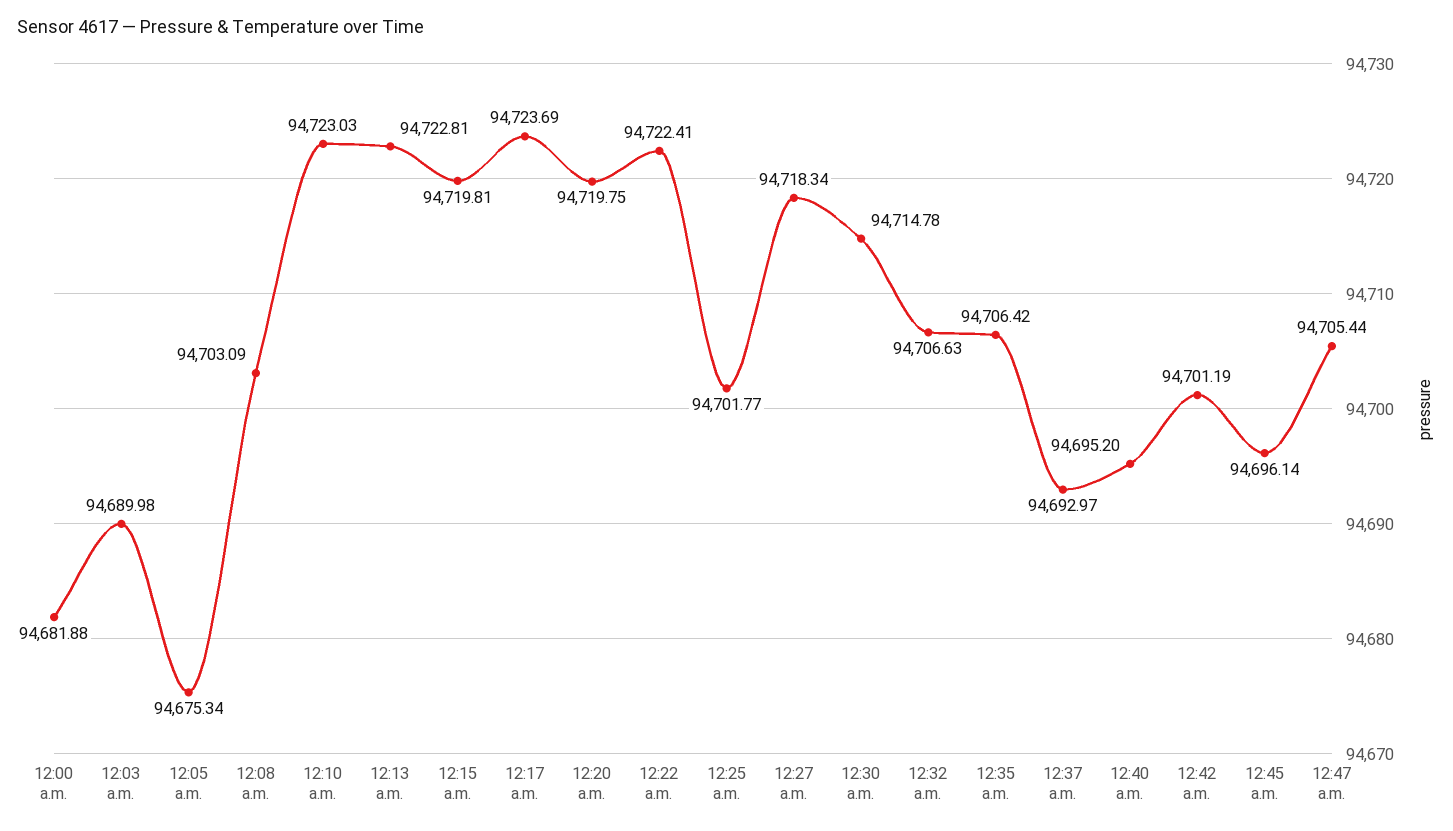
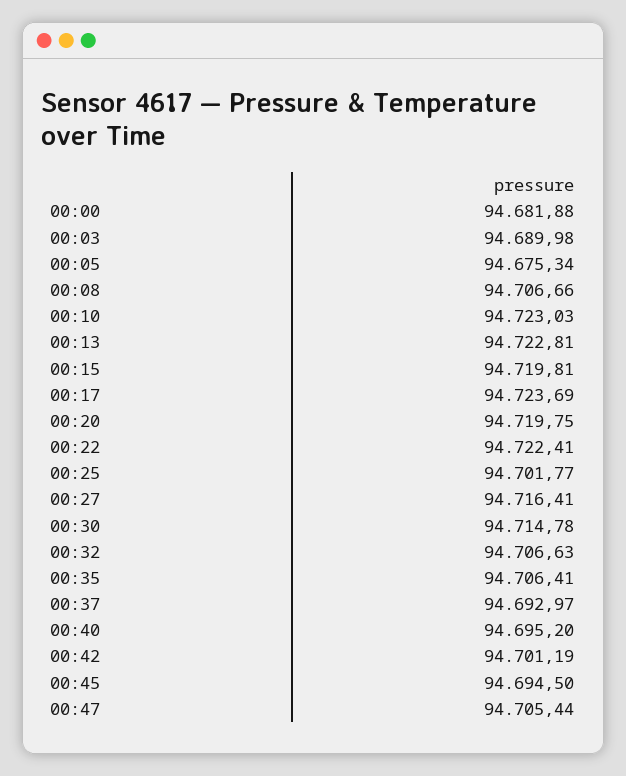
12:08 a.m.: 94703.09 -> 94706.66
12:27 a.m.: 94718.34 -> 94716.41
12:35 a.m.: 94706.42 -> 94706.41
12:45 a.m.: 94696.14 -> 94694.5

